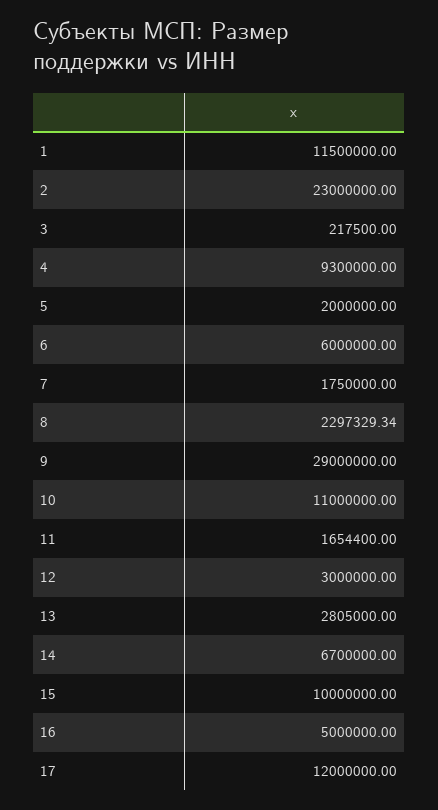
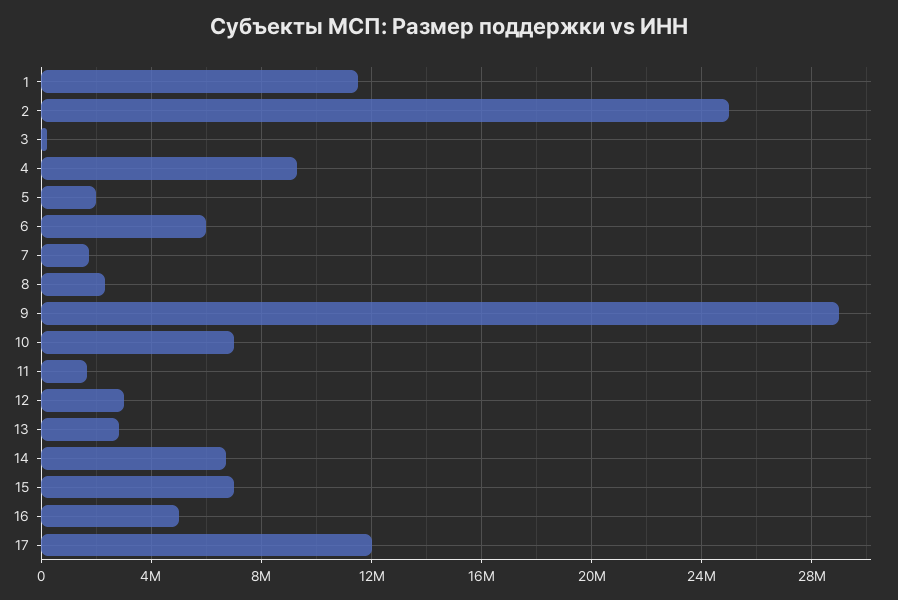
2: 23000000 -> 25000000
10: 11000000 -> 7000000
15: 10000000 -> 7000000

